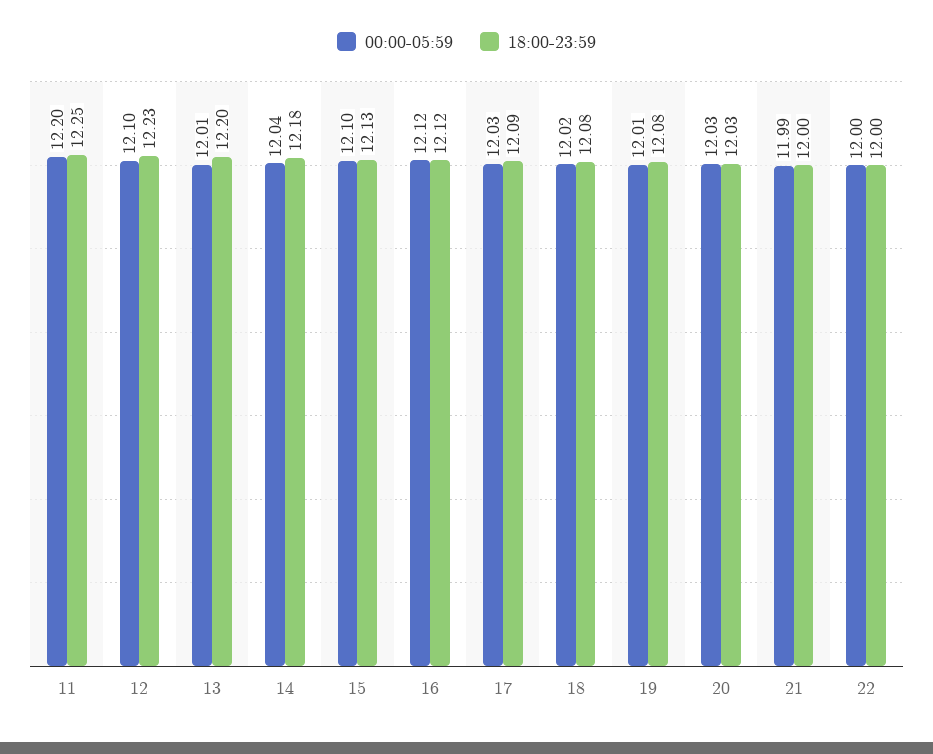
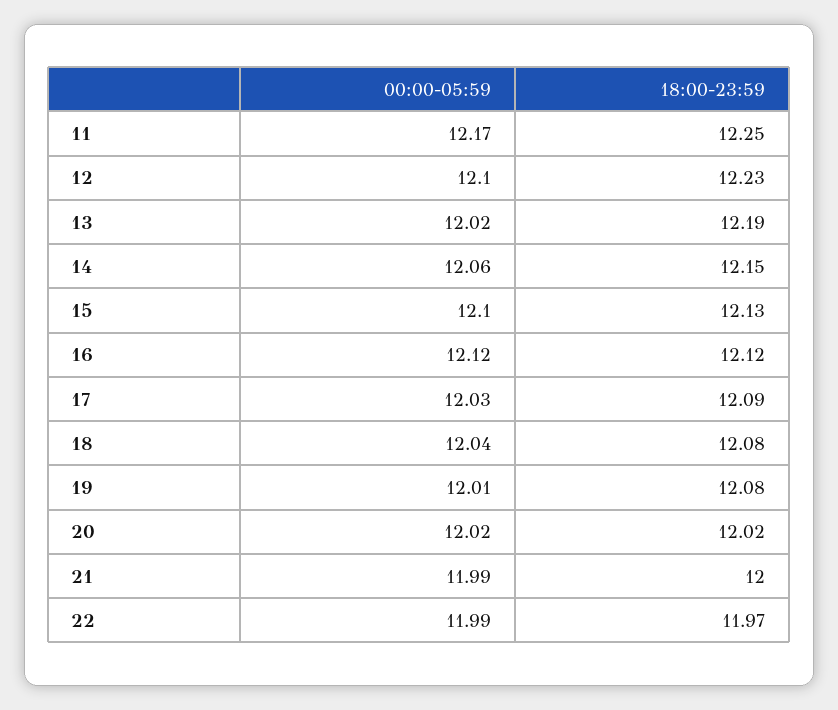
00:00-05:59, 11: 12.2 -> 12.17
00:00-05:59, 13: 12.01 -> 12.02
18:00-23:59, 13: 12.2 -> 12.19
00:00-05:59, 14: 12.04 -> 12.06
18:00-23:59, 14: 12.18 -> 12.15
00:00-05:59, 18: 12.02 -> 12.04
00:00-05:59, 20: 12.03 -> 12.02
18:00-23:59, 20: 12.03 -> 12.02
00:00-05:59, 22: 12 -> 11.99
18:00-23:59, 22: 12 -> 11.97

